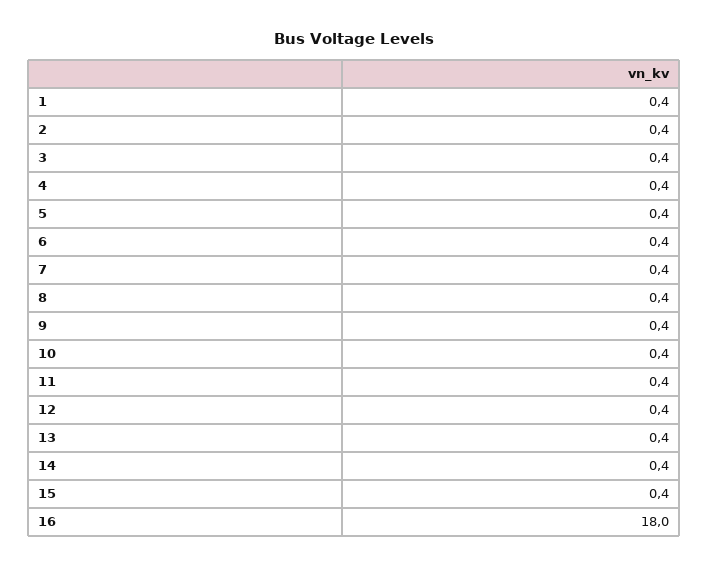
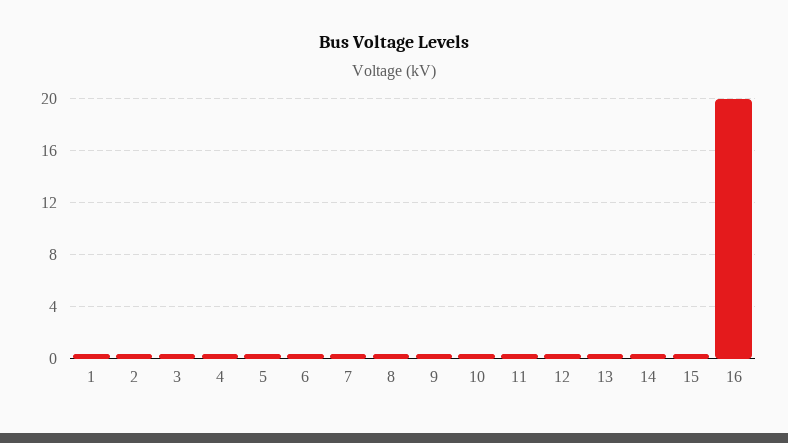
16: 18 -> 20

